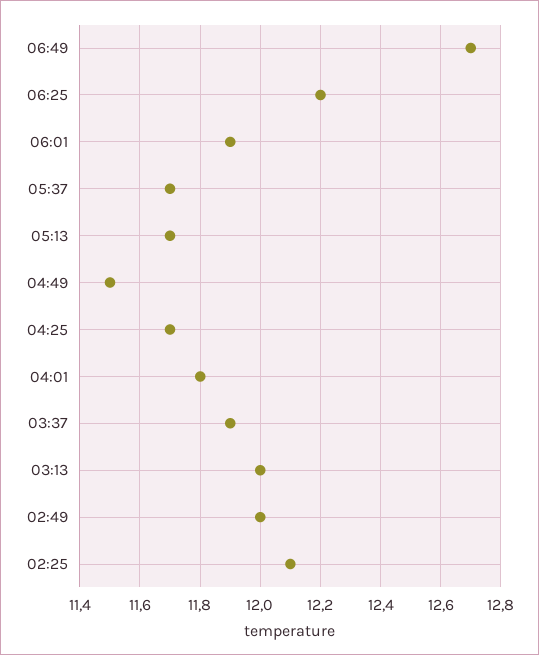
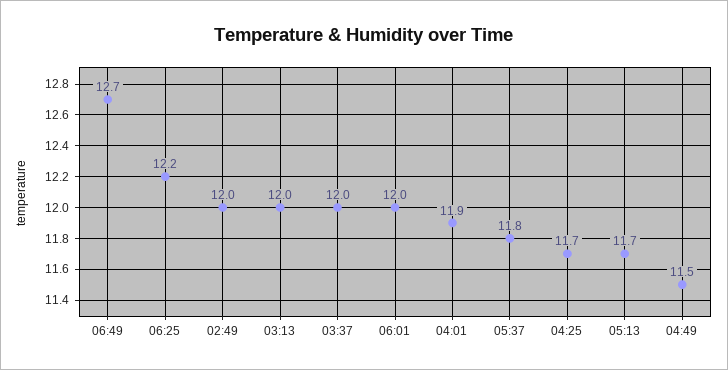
06:01: 11.9 -> 12
05:37: 11.7 -> 11.8
04:01: 11.8 -> 11.9
03:37: 11.9 -> 12
02:25: 12.1 -> none

